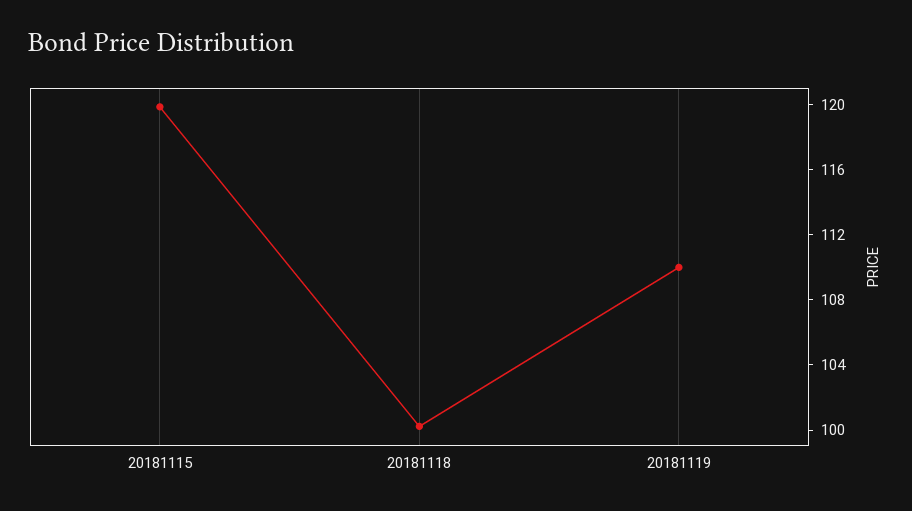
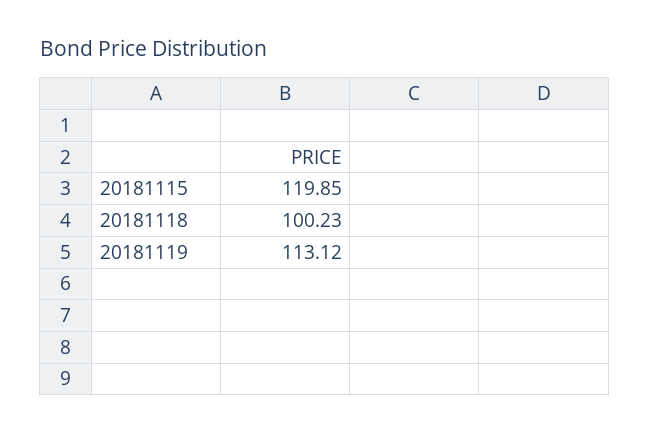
20181119: 110 -> 113.12

